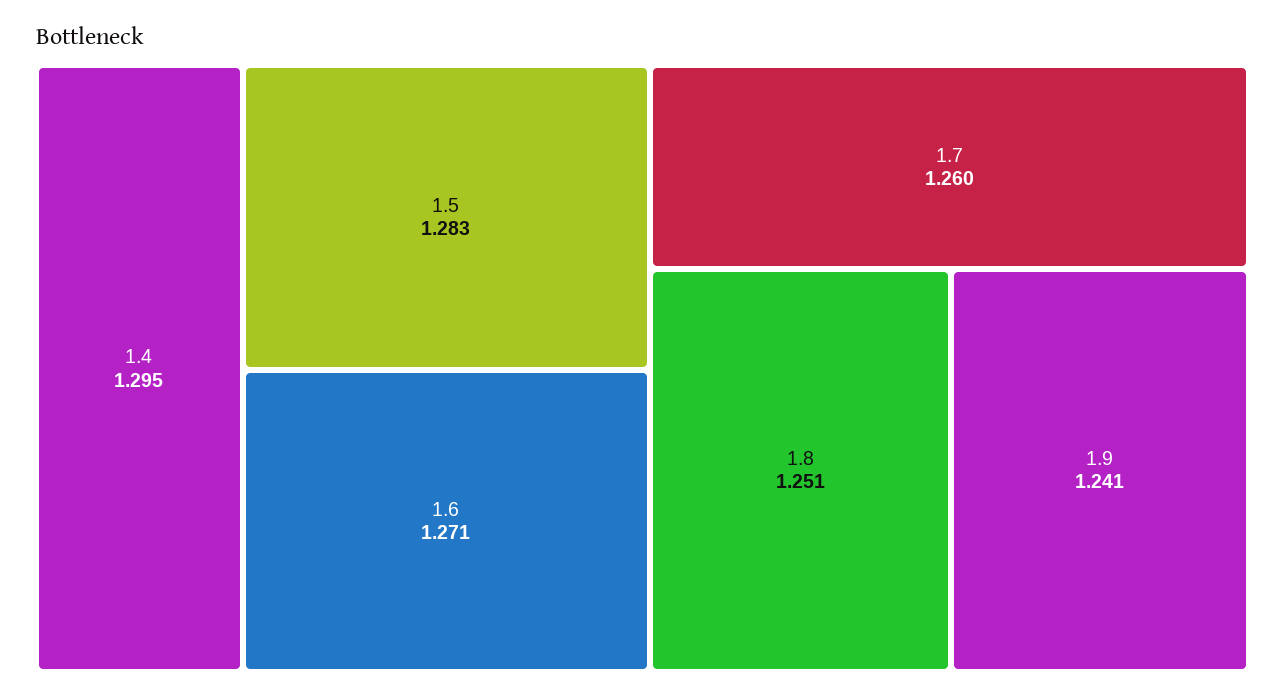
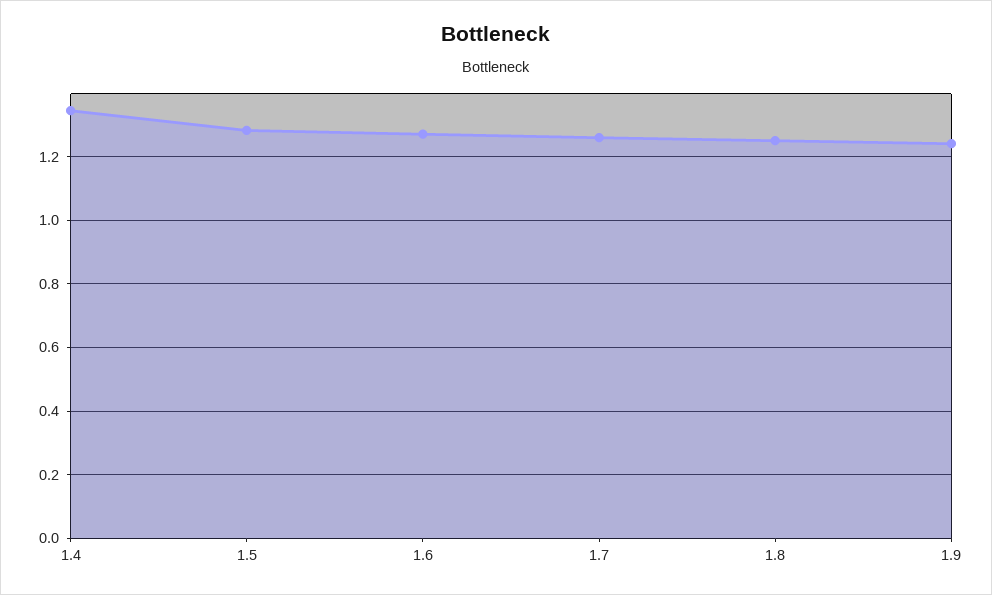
1.4: 1.295 -> 1.34

